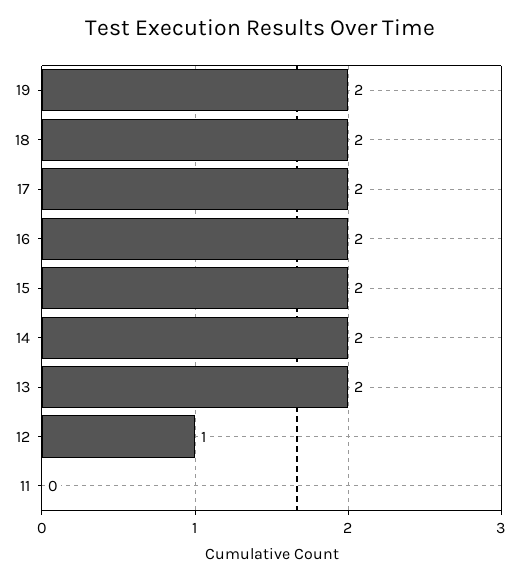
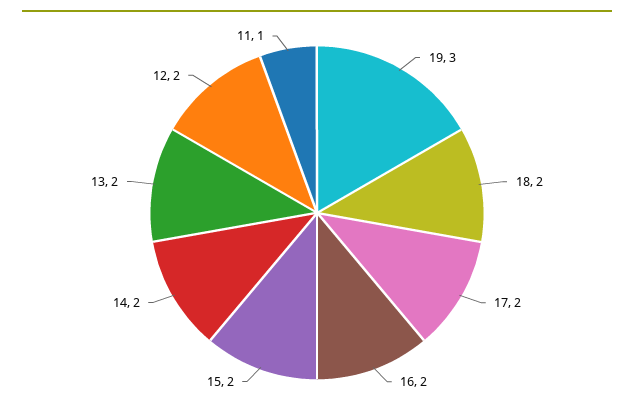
19: 2 -> 3
12: 1 -> 2
11: 0 -> 1

